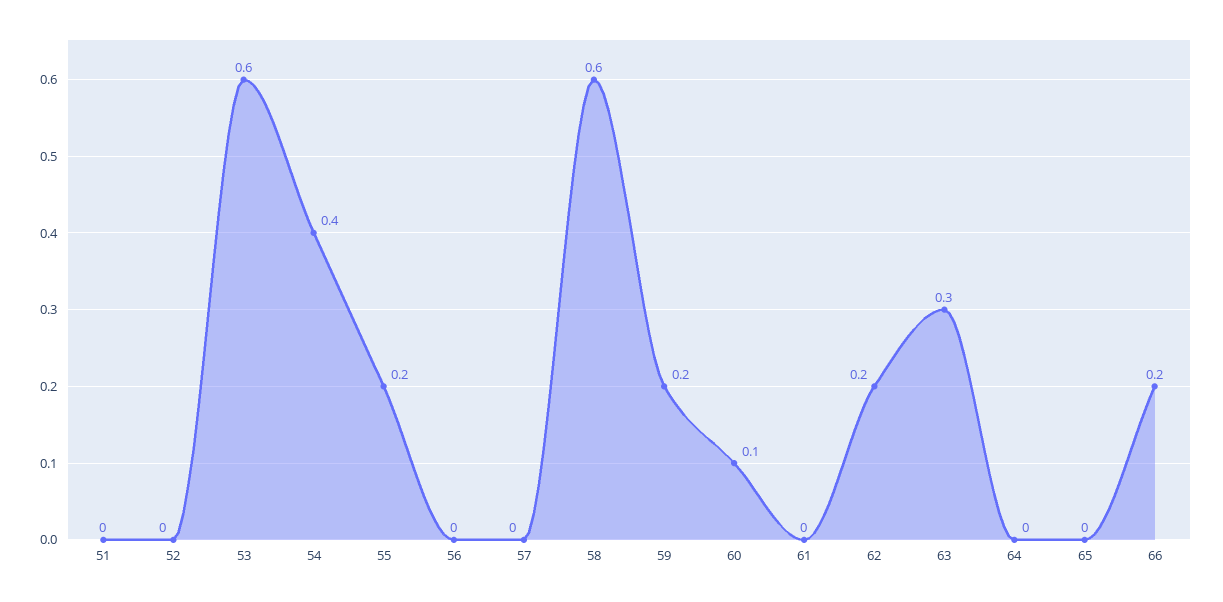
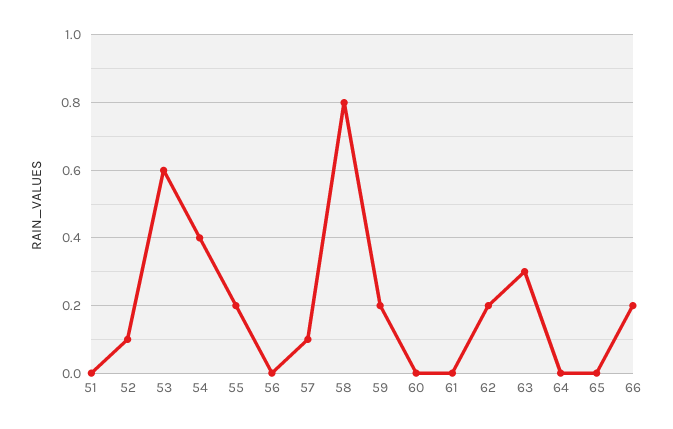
52: 0 -> 0.1
57: 0 -> 0.1
58: 0.6 -> 0.8
60: 0.1 -> 0

